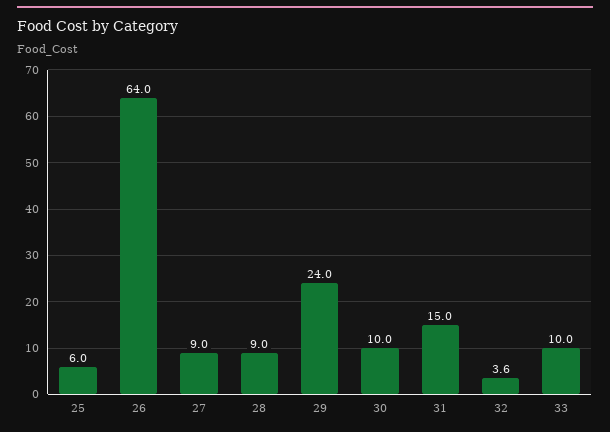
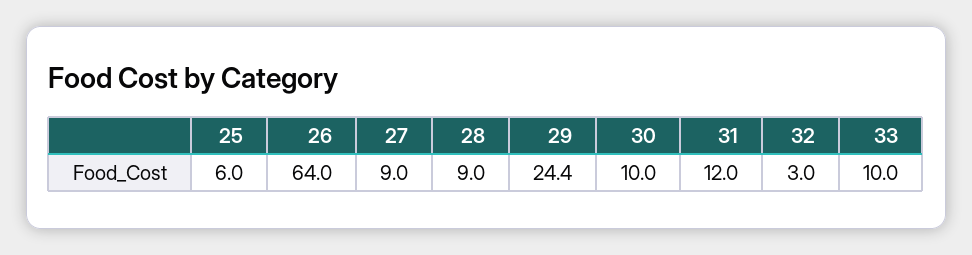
29: 24 -> 24.4
31: 15 -> 12
32: 3.6 -> 3

